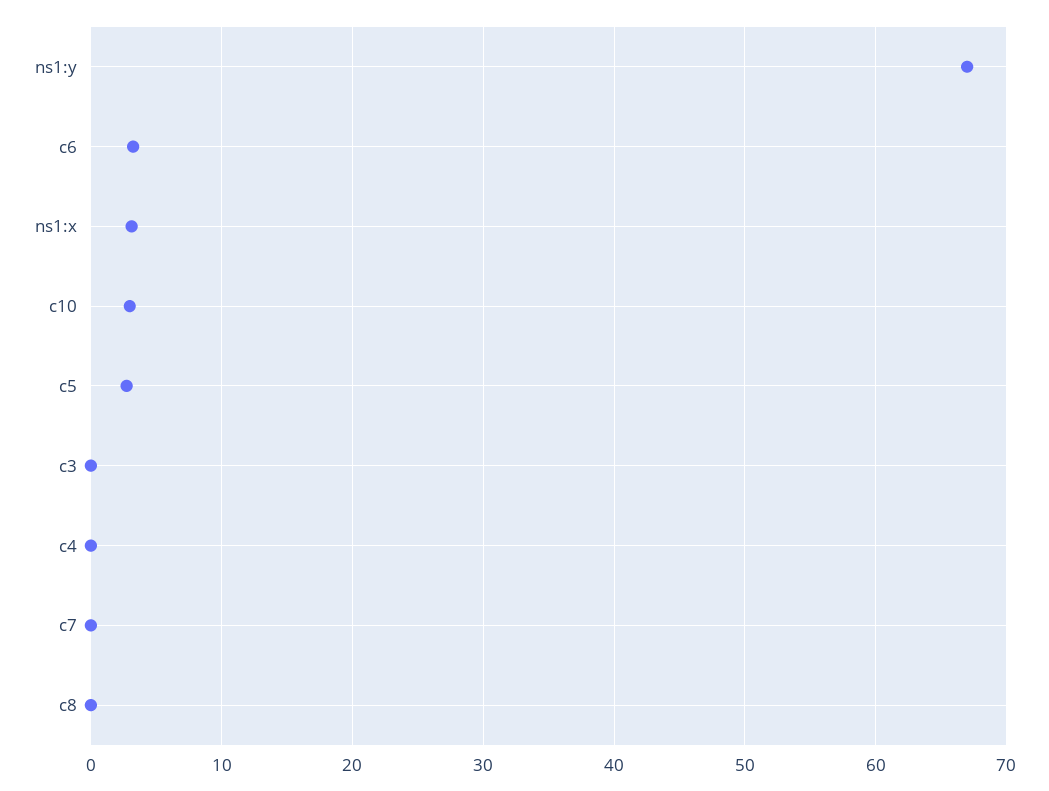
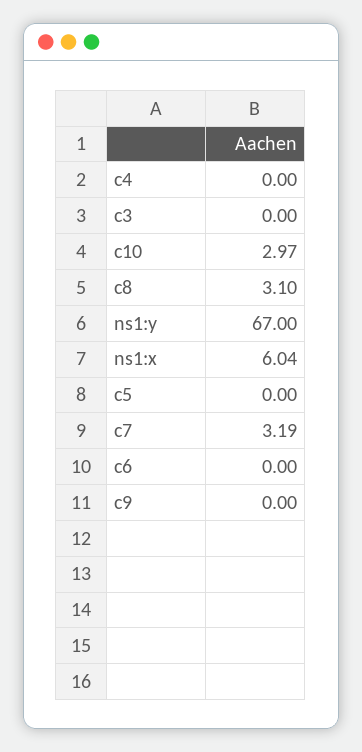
c6: 3 -> 0
ns1:x: 3 -> 6.04
c5: 3 -> 0
c7: 0 -> 3.19
c8: 0 -> 3.1
c9: none -> 0

